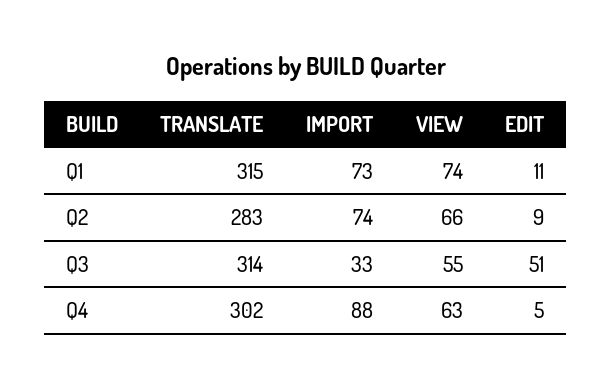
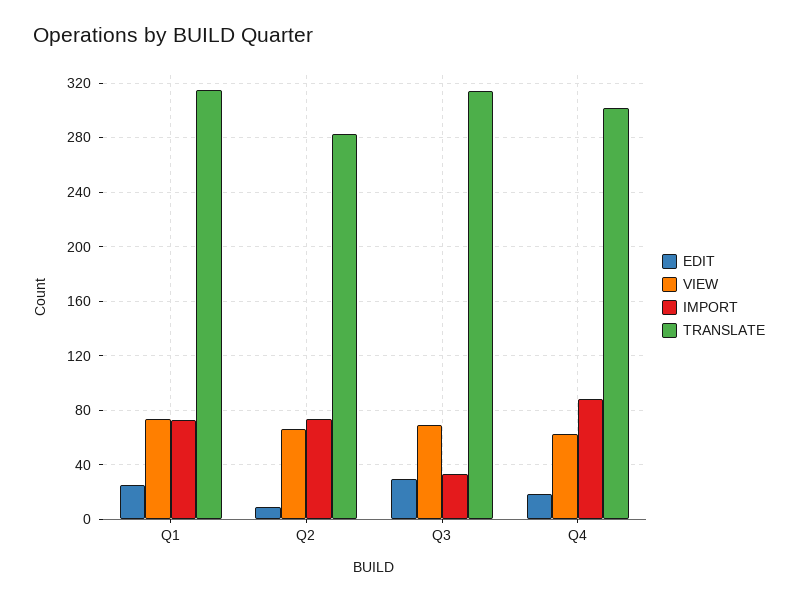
EDIT, Q1: 11 -> 25
VIEW, Q3: 55 -> 70
EDIT, Q3: 51 -> 30
EDIT, Q4: 5 -> 20

